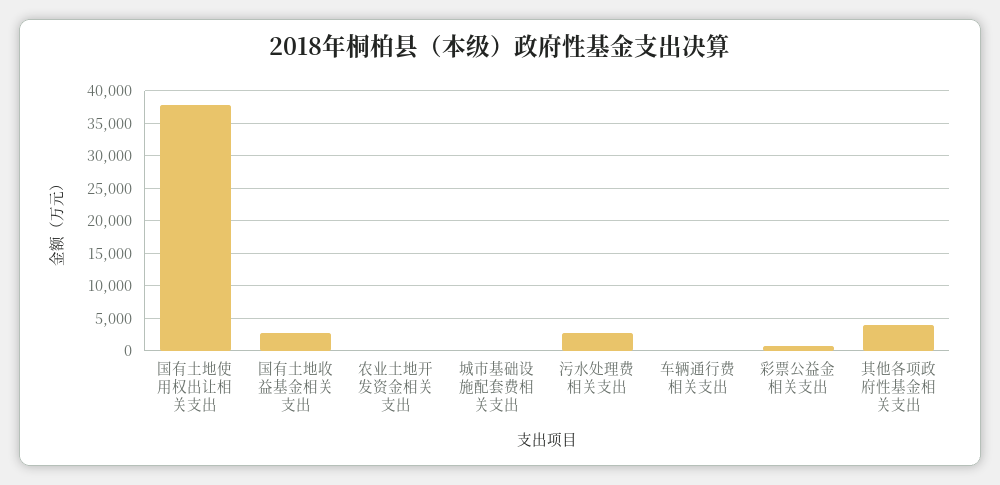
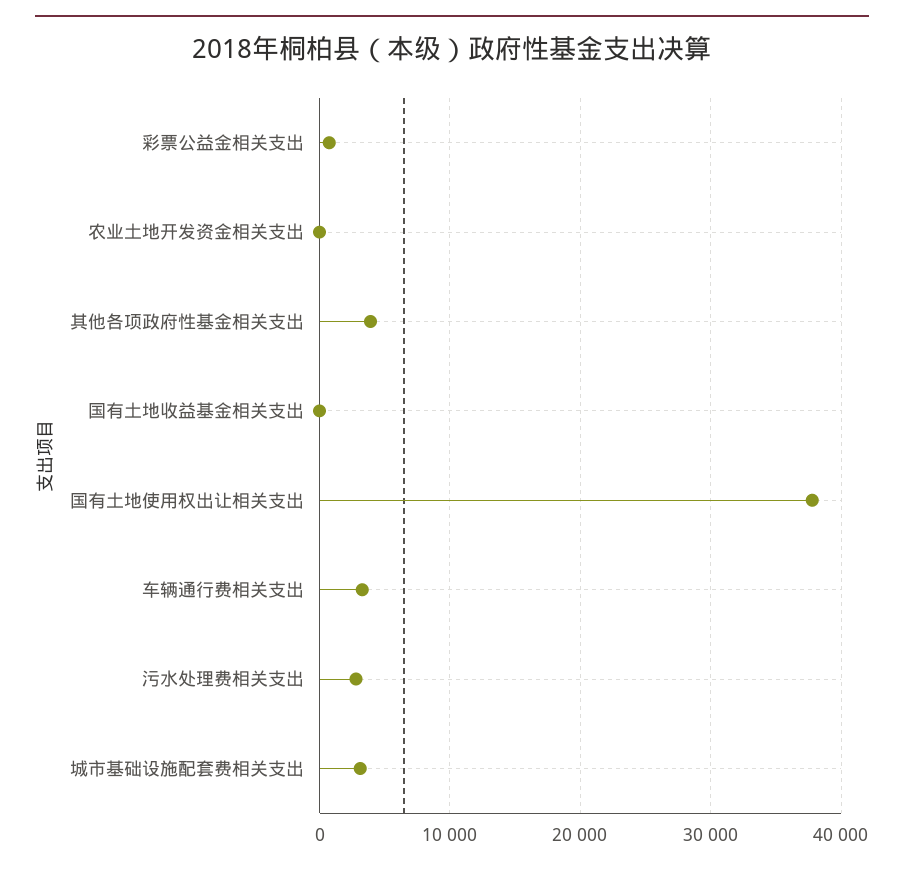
国有土地收益基金相关支出: 3000 -> 0
城市基础设施配套费相关支出: 0 -> 3000
车辆通行费相关支出: 0 -> 3000

